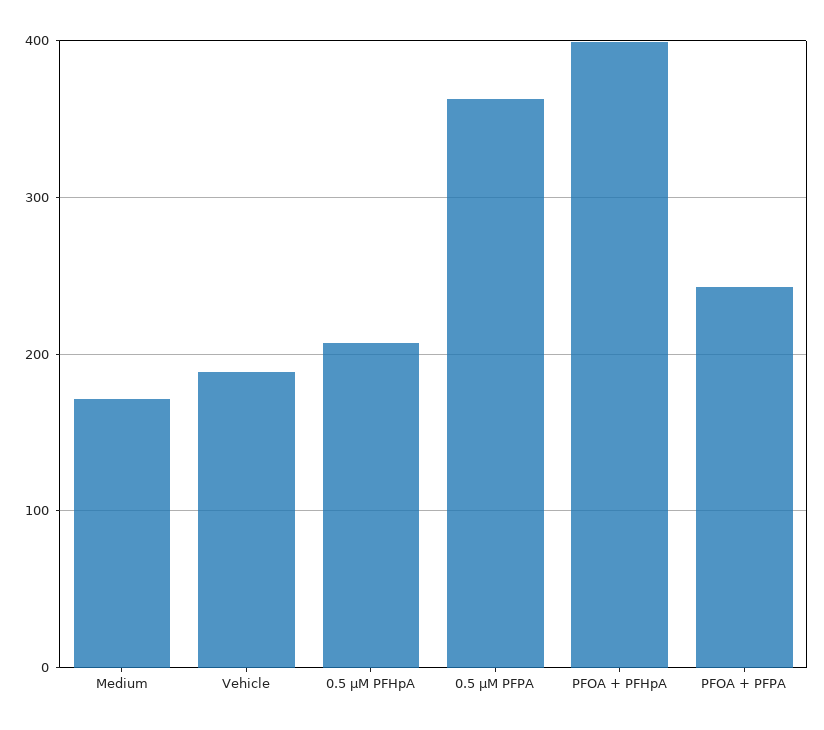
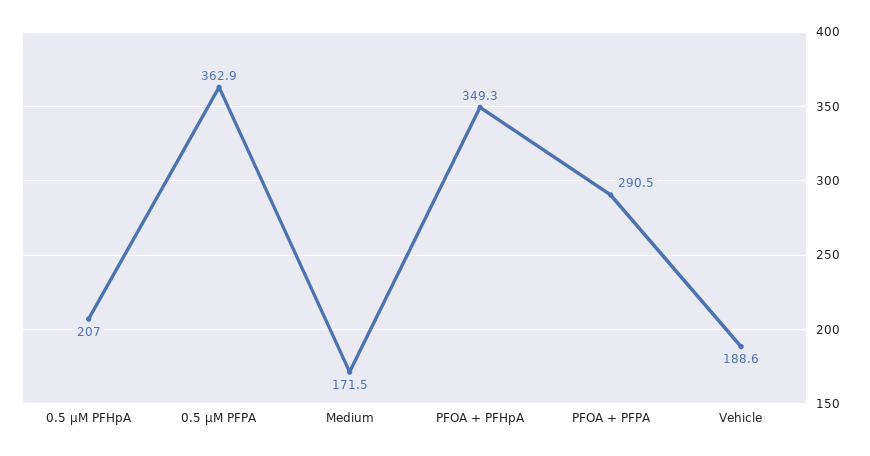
PFOA + PFHpA: 400 -> 349.3
PFOA + PFPA: 240 -> 290.5

